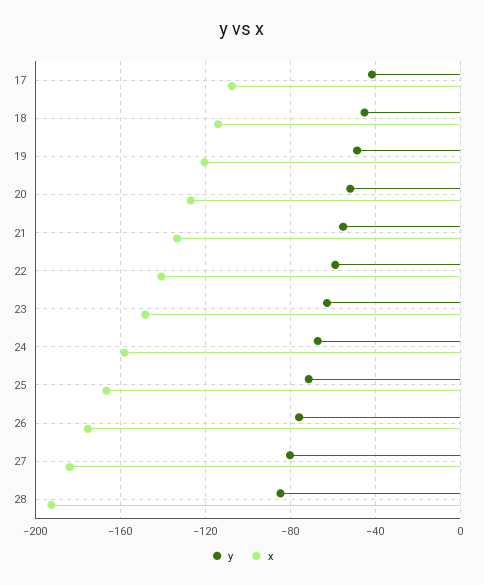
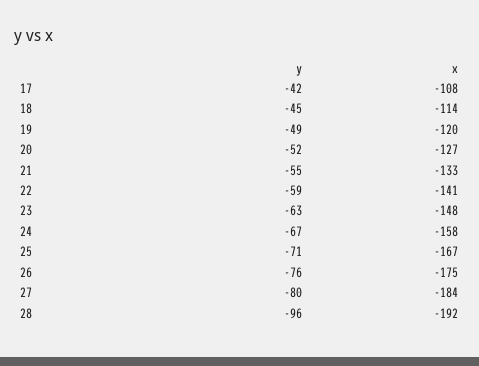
y, 28: -85 -> -96

